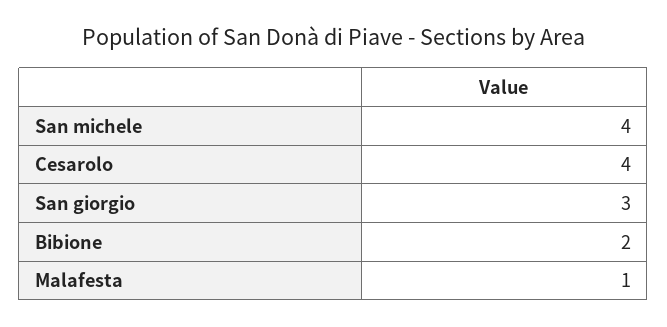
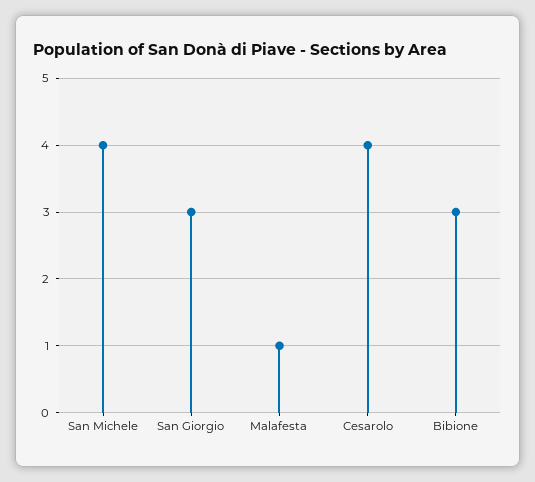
Bibione: 2 -> 3

